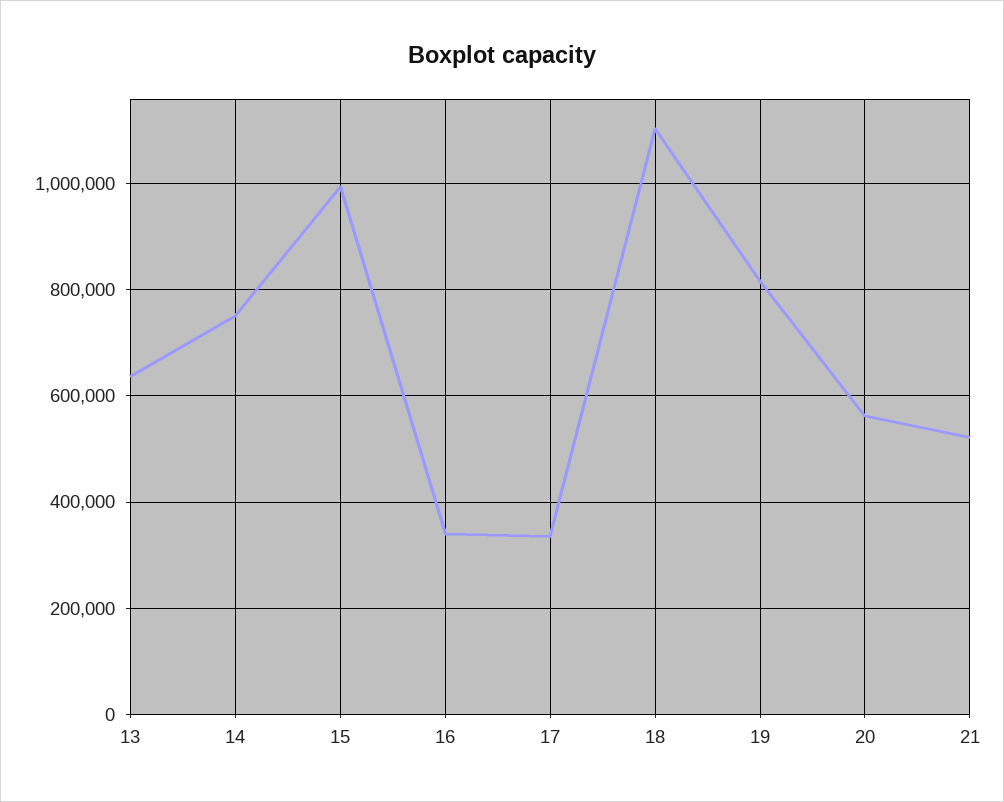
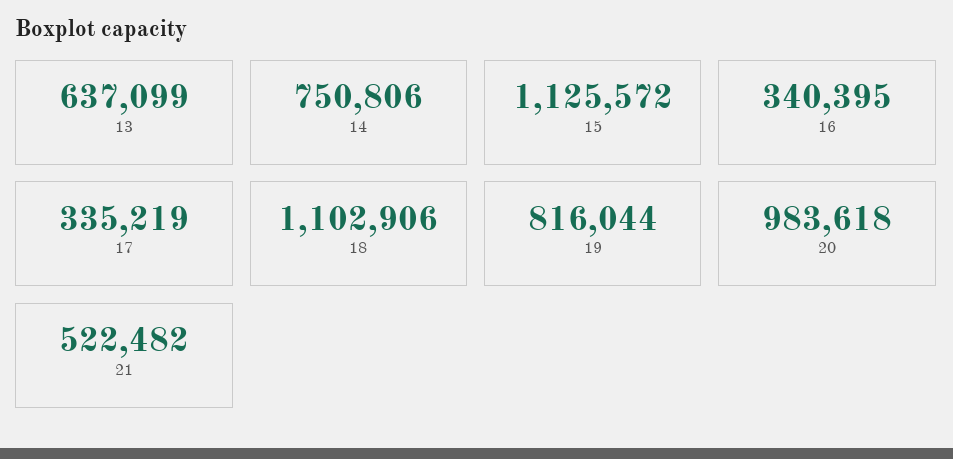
15: 1000000 -> 1125572
20: 560000 -> 983618

